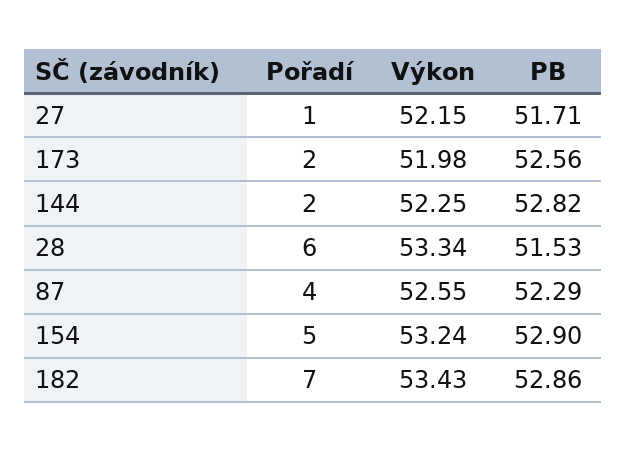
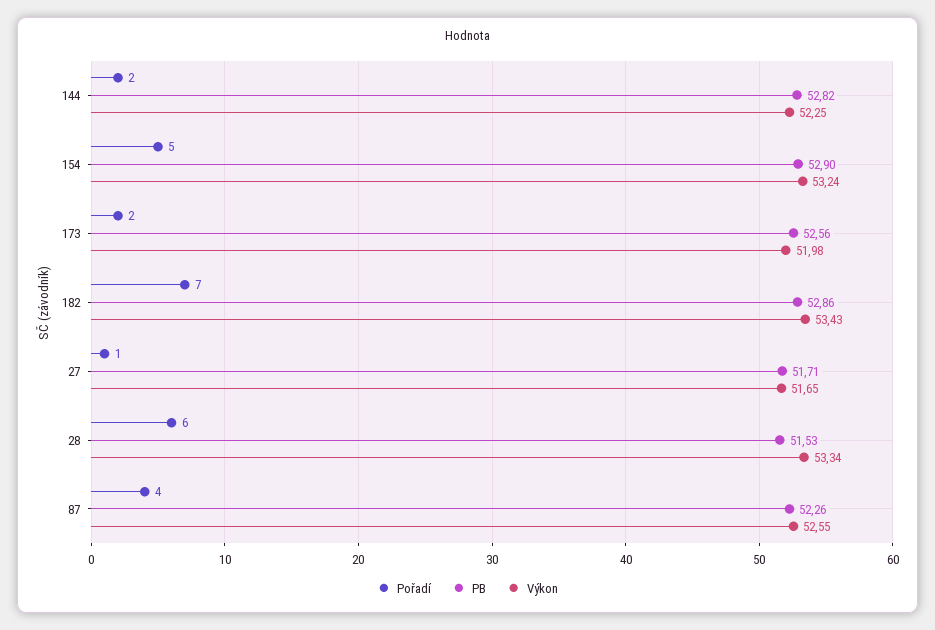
Výkon, 27: 52.15 -> 51.65
PB, 87: 52.29 -> 52.26

